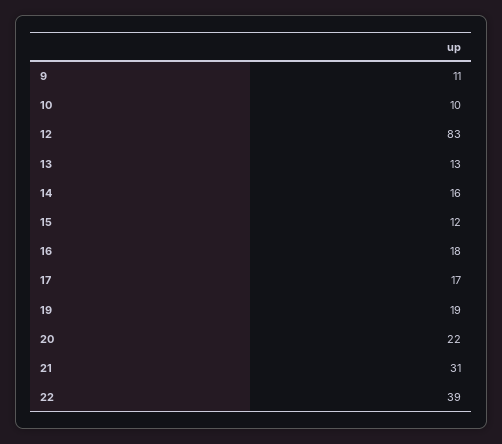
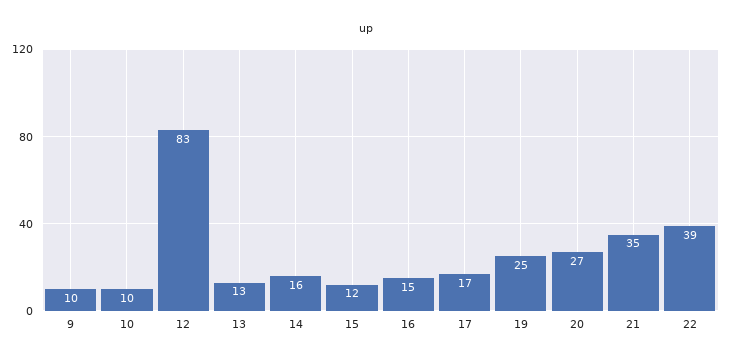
9: 11 -> 10
16: 18 -> 15
19: 19 -> 25
20: 22 -> 27
21: 31 -> 35

